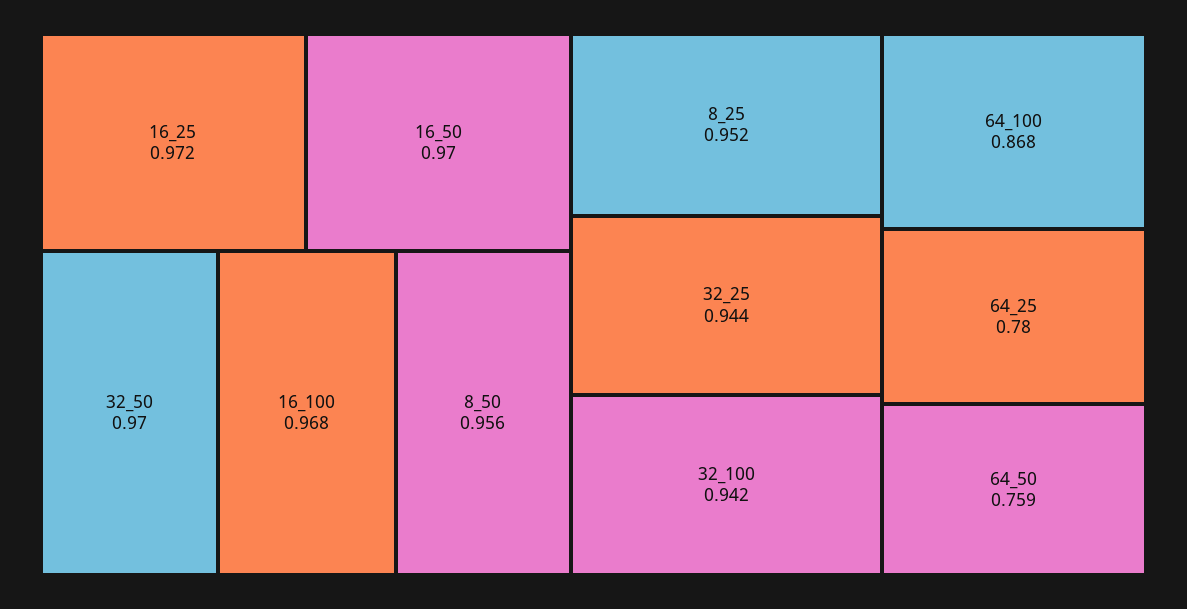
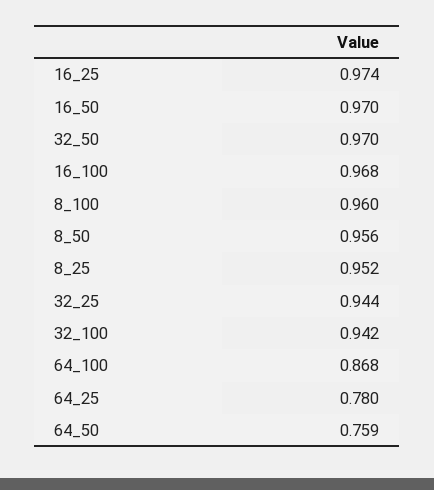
16_25: 0.972 -> 0.974
8_100: none -> 0.96

